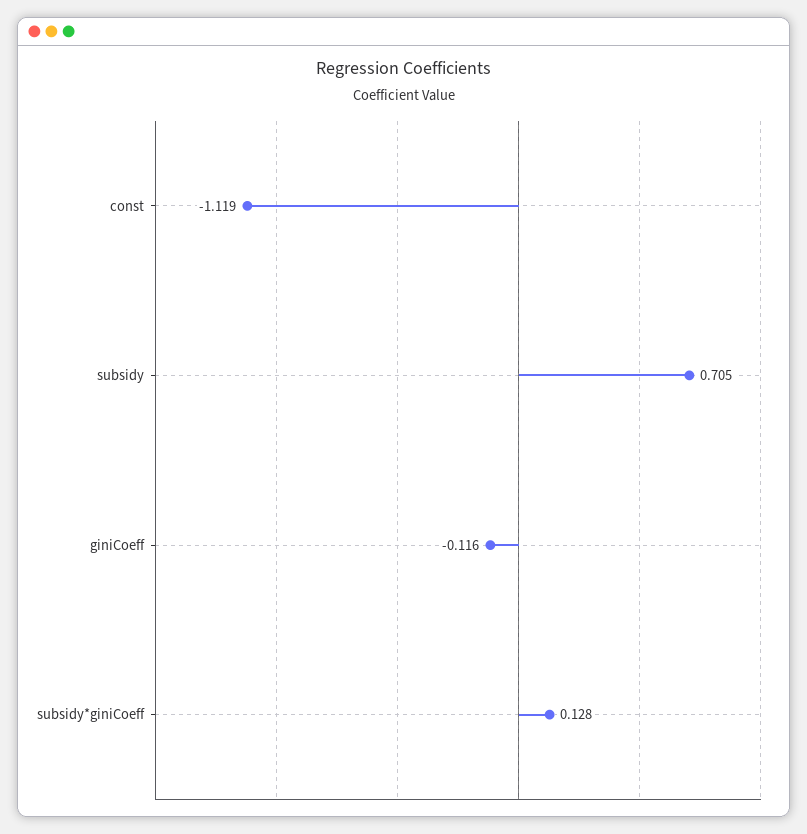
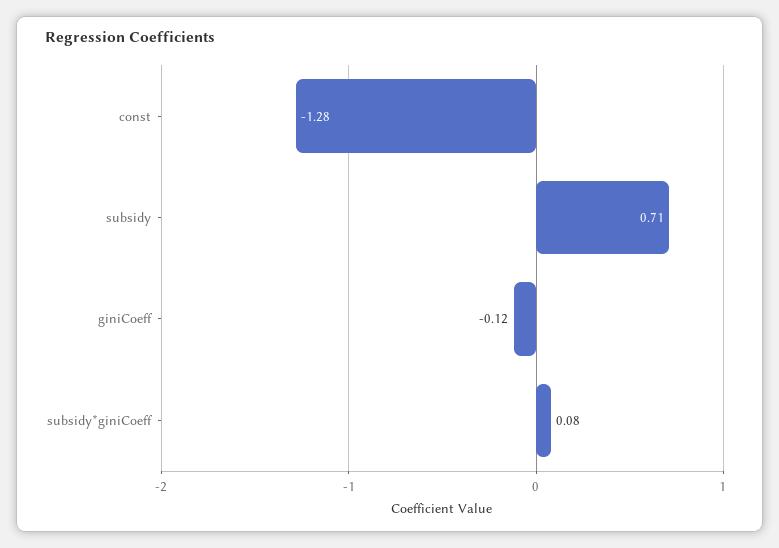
const: -1.119 -> -1.28
subsidy*giniCoeff: 0.128 -> 0.08

